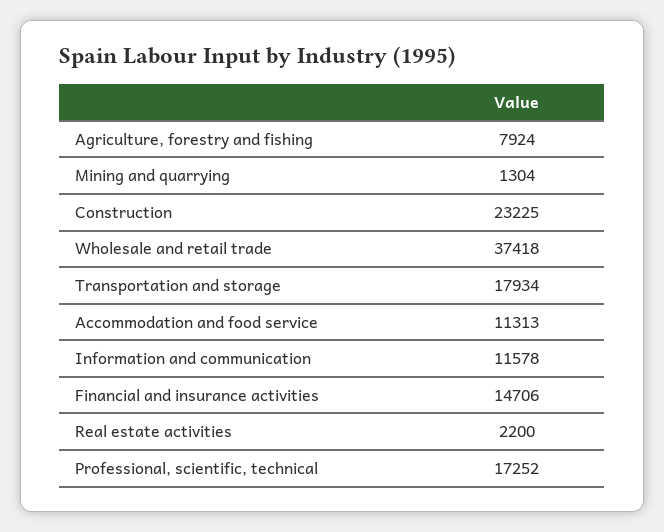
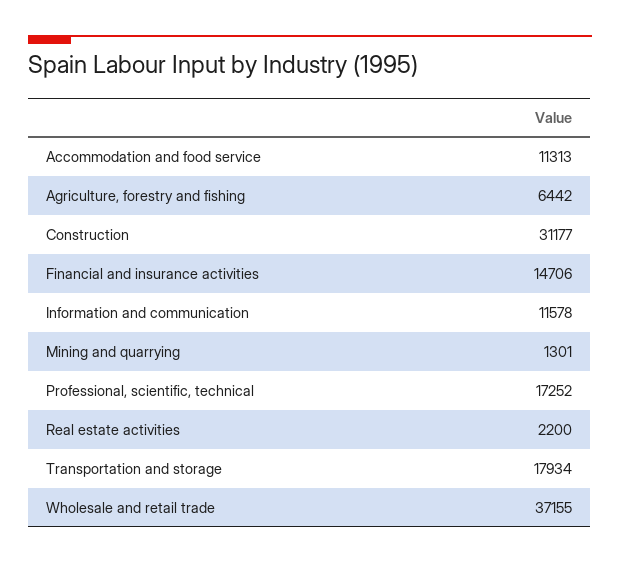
Agriculture, forestry and fishing: 7924 -> 6442
Mining and quarrying: 1304 -> 1301
Construction: 23225 -> 31177
Wholesale and retail trade: 37418 -> 37155

